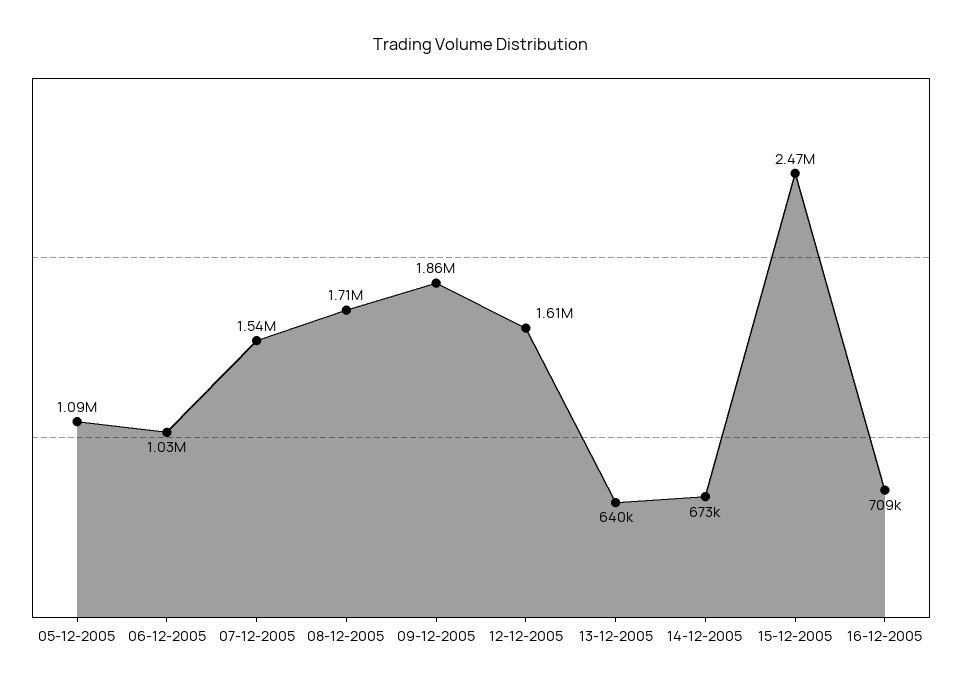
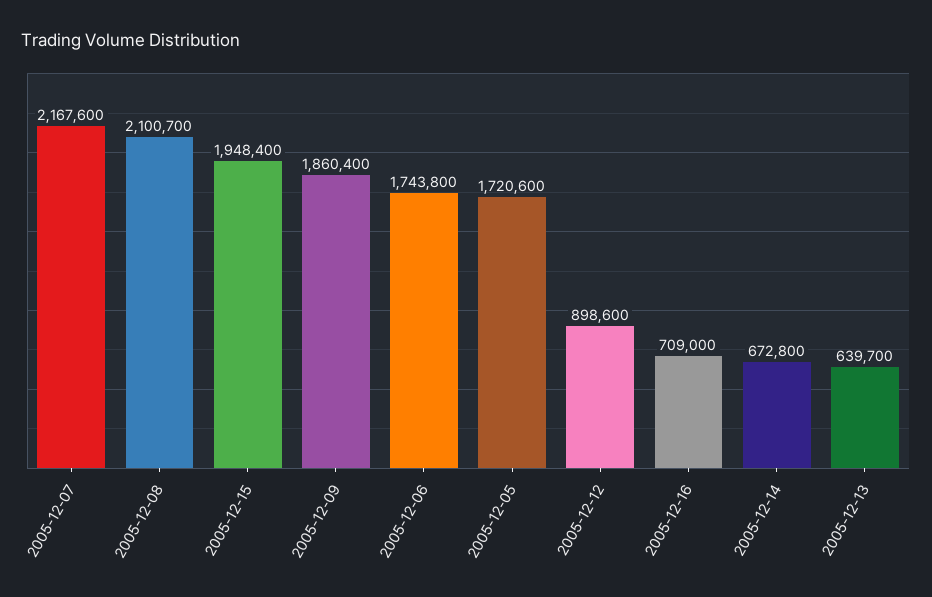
05-12-2005: 1090000 -> 1720600
06-12-2005: 1030000 -> 1743800
07-12-2005: 1540000 -> 2167600
08-12-2005: 1710000 -> 2100700
12-12-2005: 1610000 -> 898600
15-12-2005: 2470000 -> 1948400

